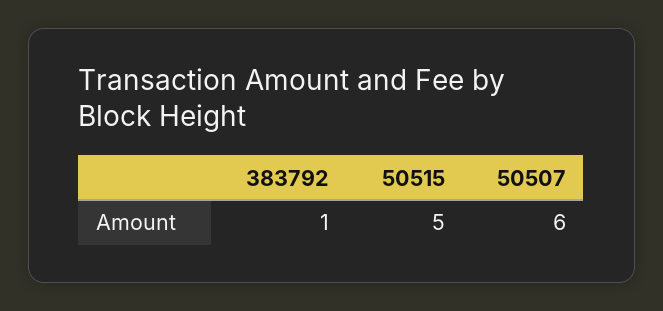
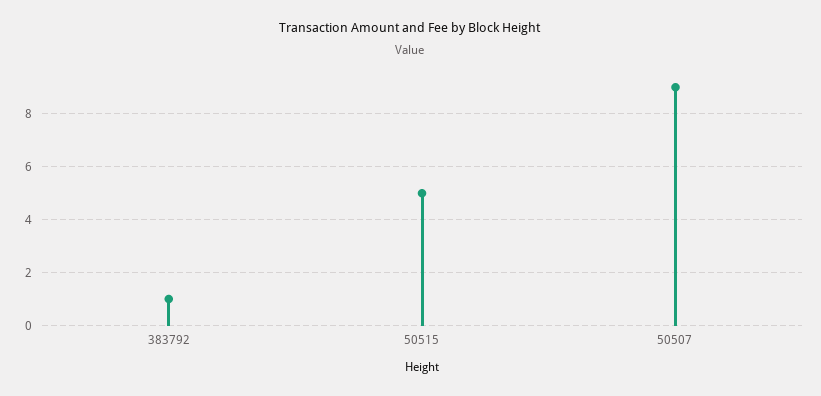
50507: 6 -> 9

